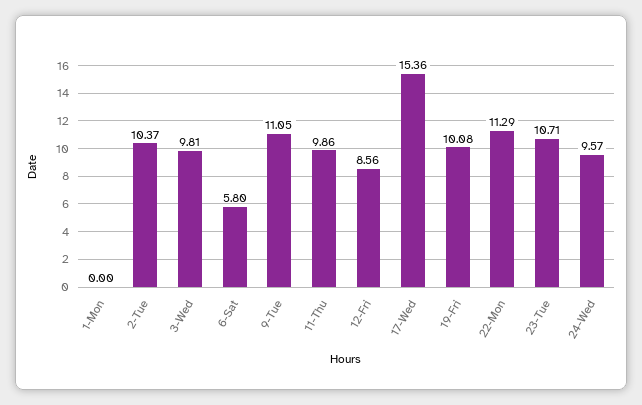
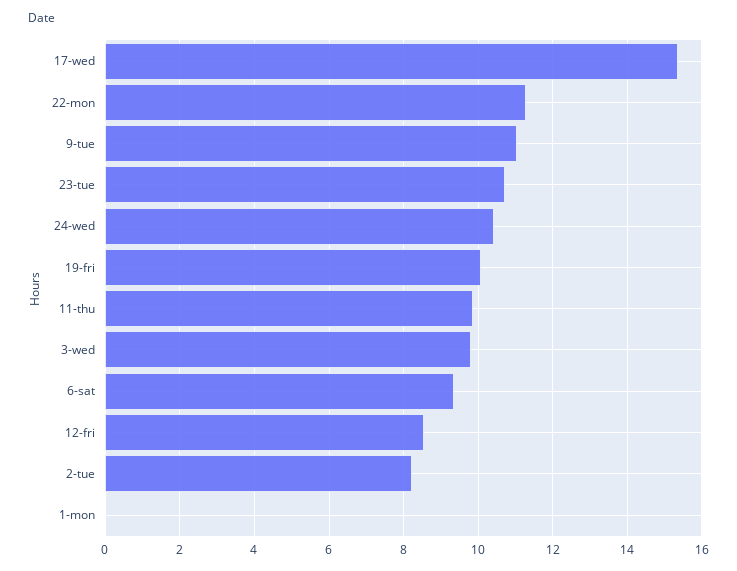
2-Tue: 10.37 -> 8.2
6-Sat: 5.8 -> 9.4
24-Wed: 9.57 -> 10.4

